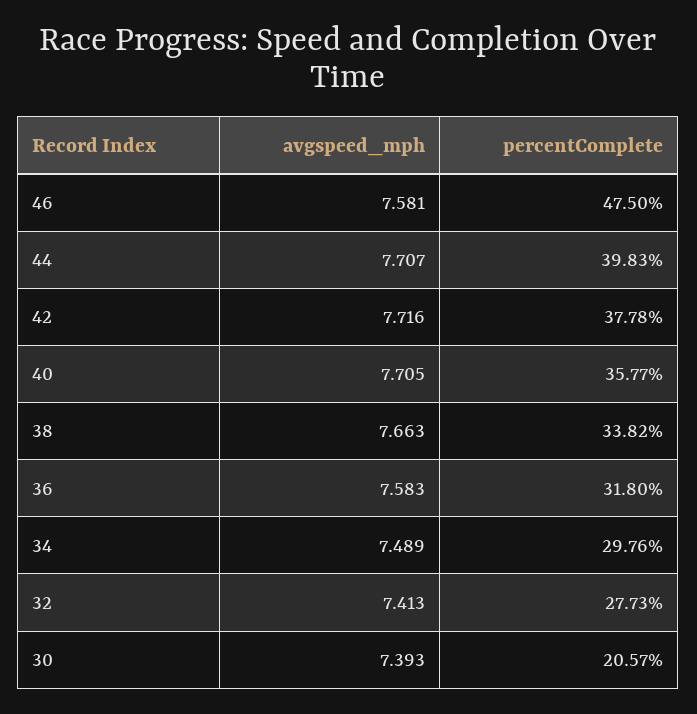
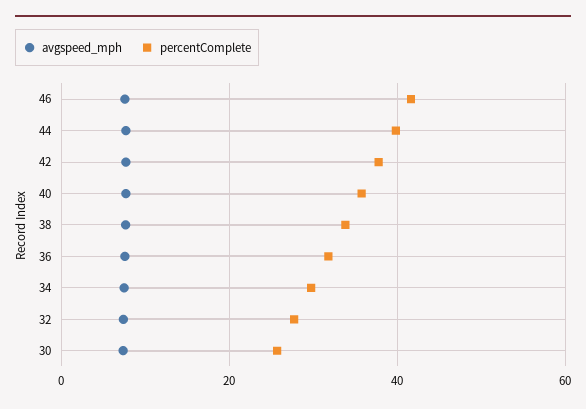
percentComplete, 46: 47.5 -> 42
percentComplete, 30: 20.57 -> 26

